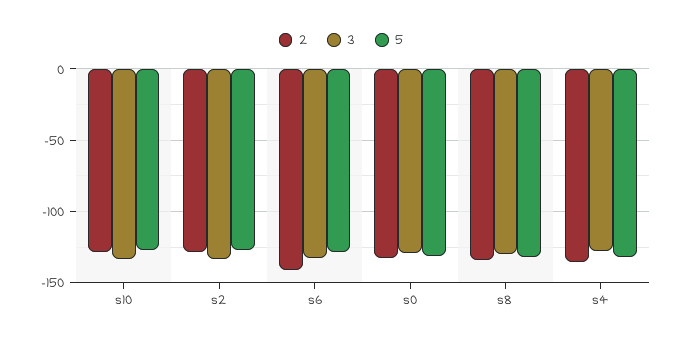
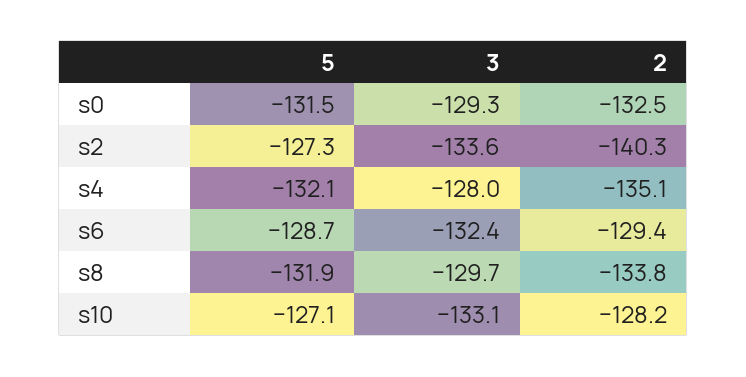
2, s2: -130 -> -140.3
2, s6: -140 -> -129.4

